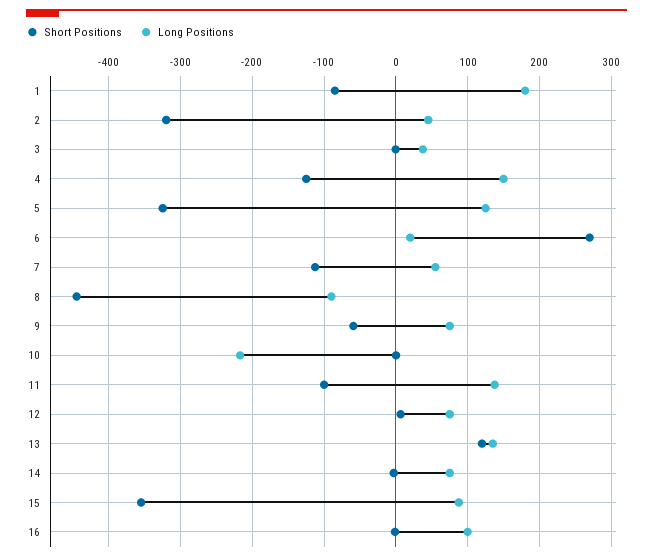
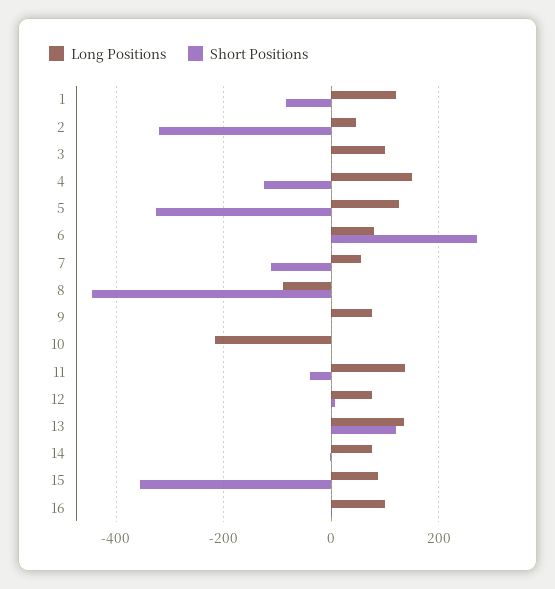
Long Positions, 1: 180 -> 120
Long Positions, 3: 40 -> 100
Long Positions, 6: 20 -> 80
Short Positions, 9: -60 -> 0
Short Positions, 11: -100 -> -40

